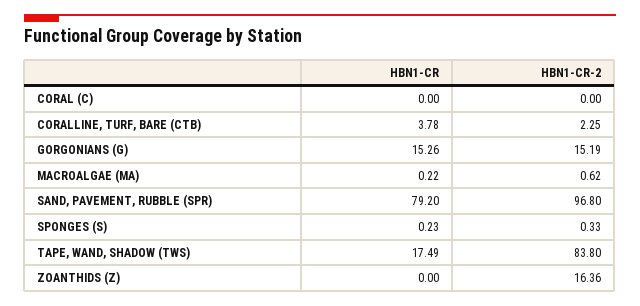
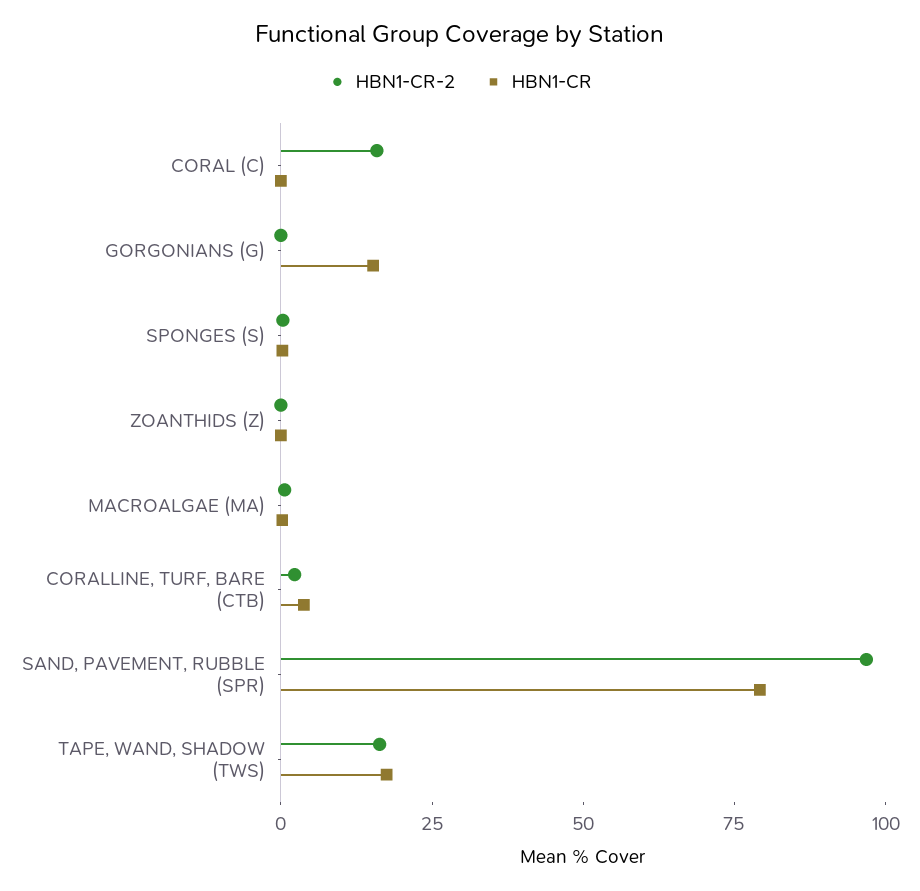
HBN1-CR-2, CORAL (C): 0 -> 15
HBN1-CR-2, GORGONIANS (G): 15.19 -> 0
HBN1-CR-2, TAPE, WAND, SHADOW (TWS): 83.8 -> 15
HBN1-CR-2, ZOANTHIDS (Z): 16.36 -> 0

